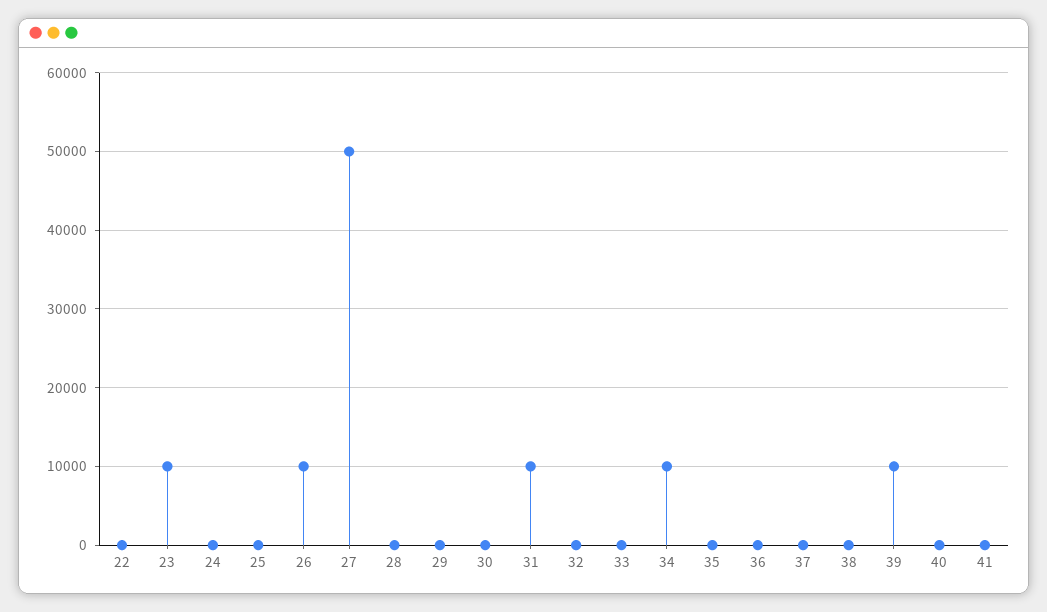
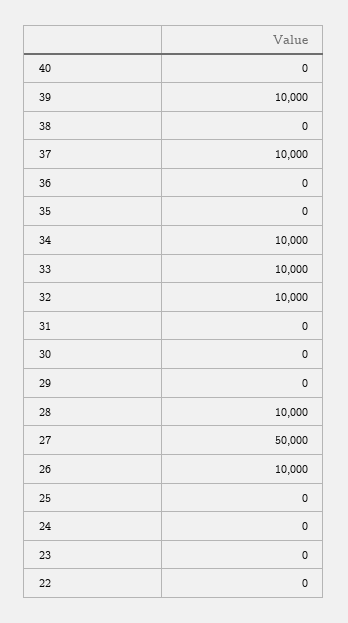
23: 10000 -> 0
28: 0 -> 10000
31: 10000 -> 0
32: 0 -> 10000
33: 0 -> 10000
37: 0 -> 10000
41: 0 -> none

